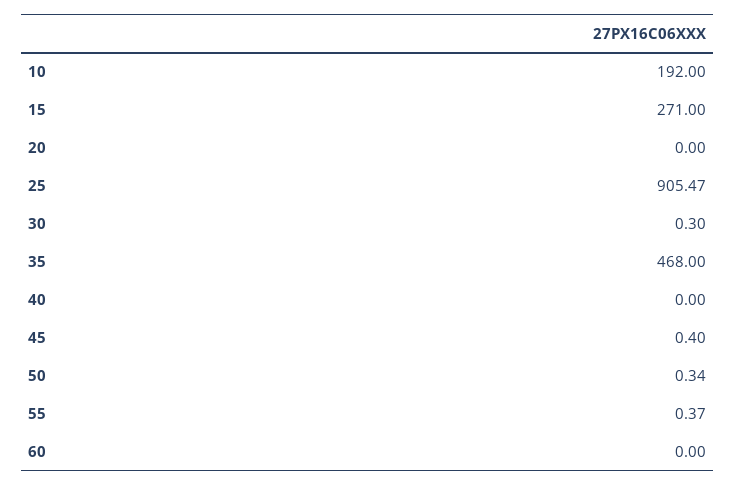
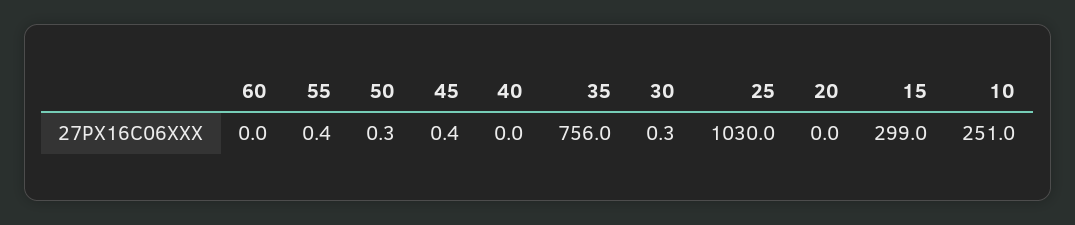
10: 192 -> 251
15: 271 -> 299
25: 905.47 -> 1030
35: 468 -> 756

